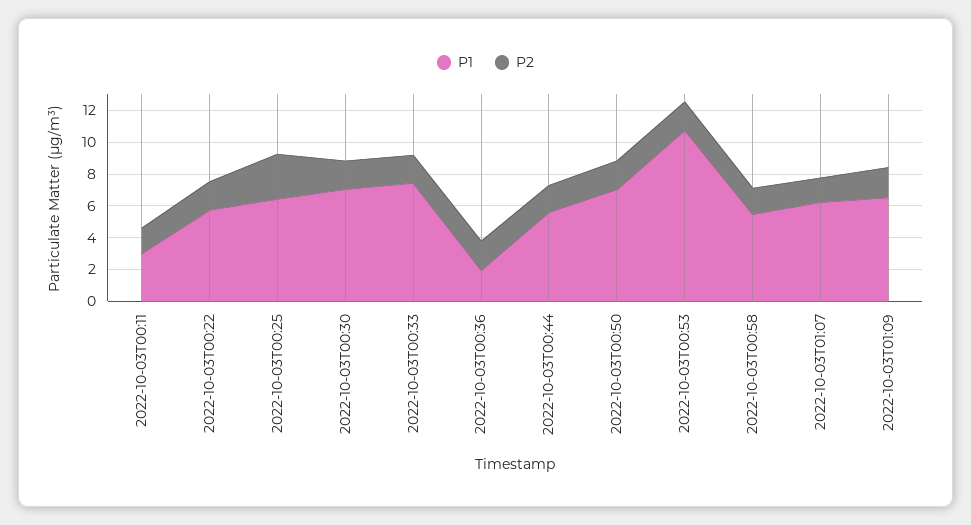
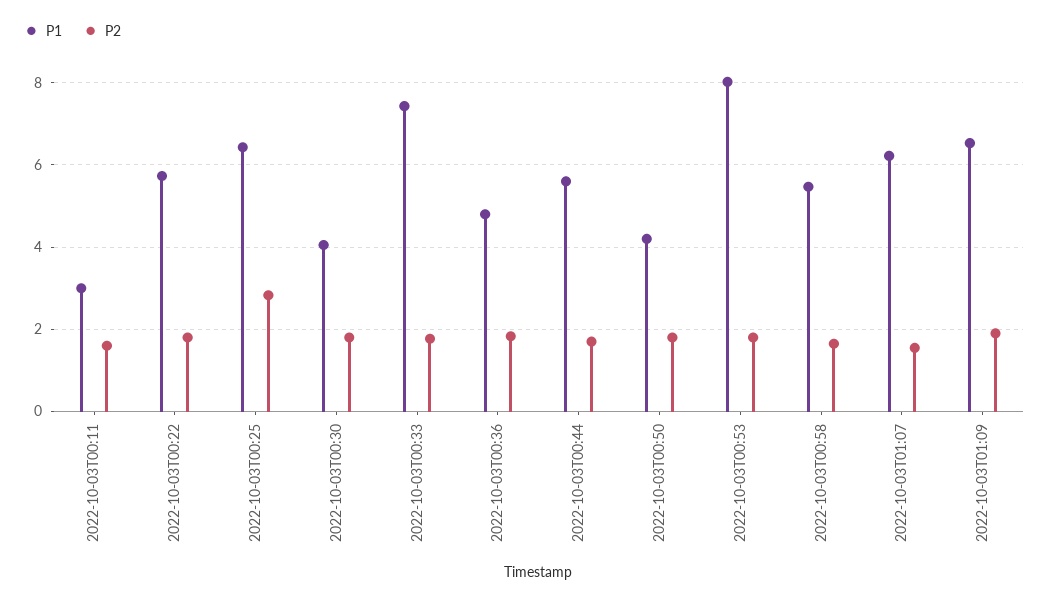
P1, 2022-10-03T00:30: 7 -> 4
P1, 2022-10-03T00:36: 2 -> 4.8
P1, 2022-10-03T00:50: 7 -> 4.2
P1, 2022-10-03T00:53: 11 -> 8

